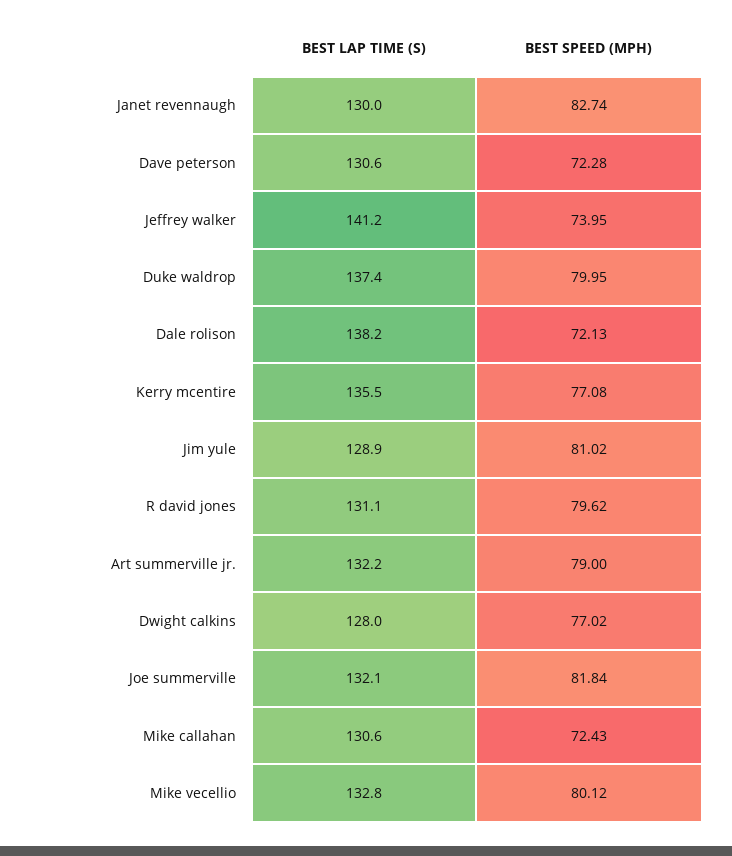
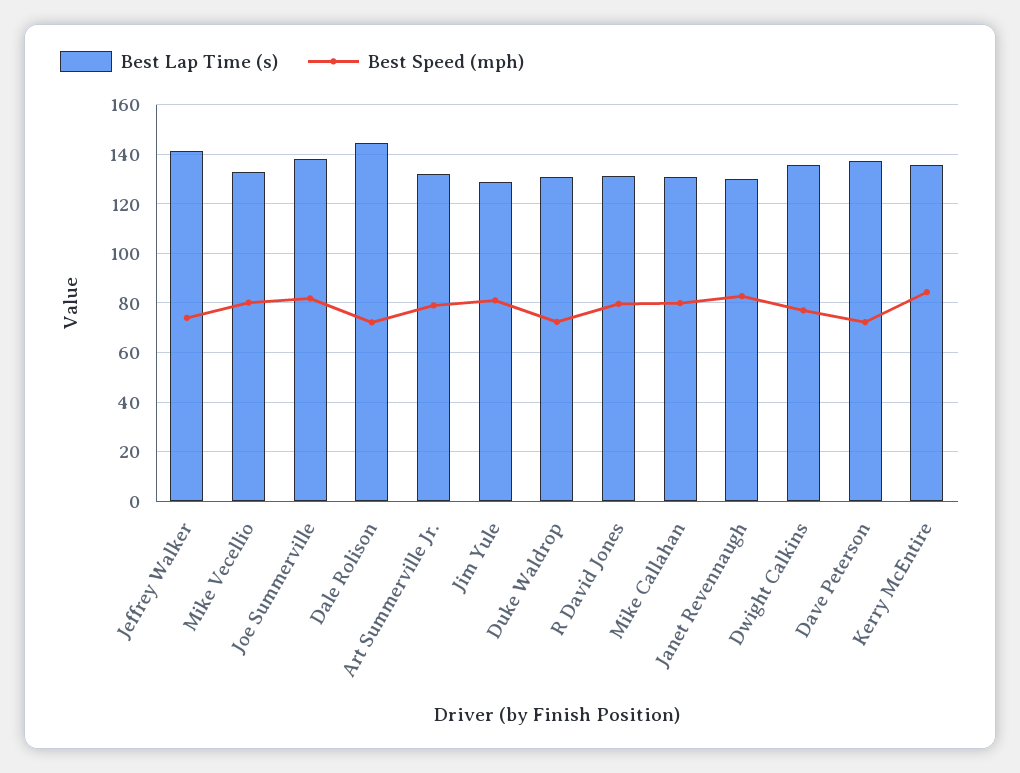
BEST LAP TIME (S), Dave peterson: 130.6 -> 137.5
BEST LAP TIME (S), Duke waldrop: 137.4 -> 130
BEST SPEED (MPH), Duke waldrop: 79.95 -> 72.5
BEST LAP TIME (S), Dale rolison: 138.2 -> 145
BEST SPEED (MPH), Kerry mcentire: 77.08 -> 85
BEST LAP TIME (S), Dwight calkins: 128 -> 135
BEST LAP TIME (S), Joe summerville: 132.1 -> 137.5
BEST SPEED (MPH), Mike callahan: 72.43 -> 80

